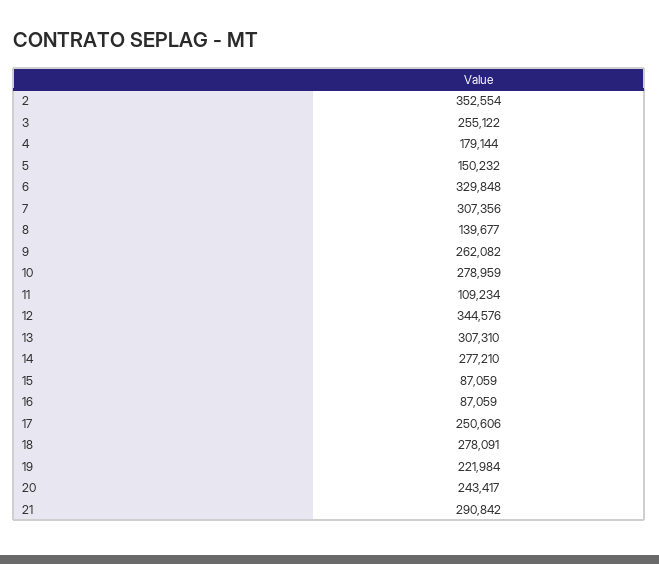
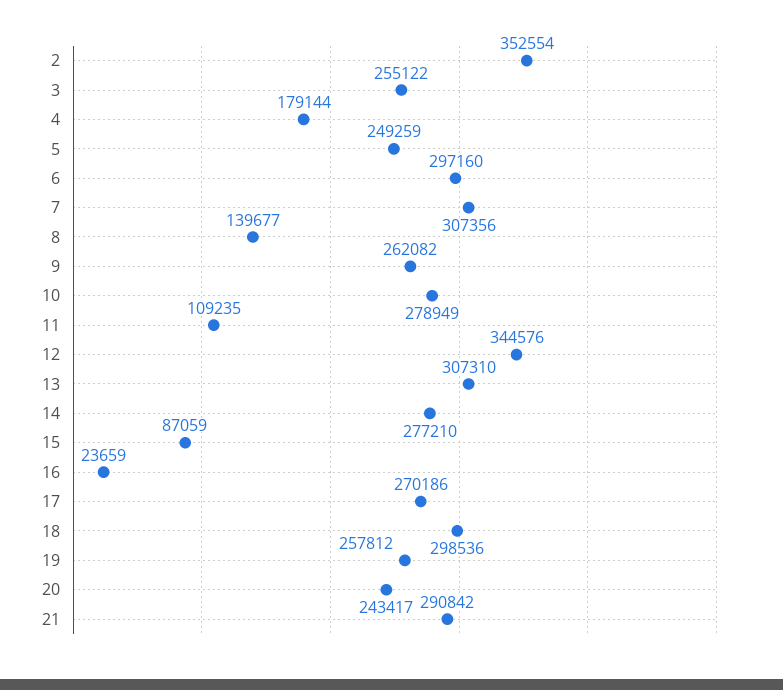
5: 150232 -> 249259
6: 329848 -> 297160
10: 278959 -> 278949
11: 109234 -> 109235
16: 87059 -> 23659
17: 250606 -> 270186
18: 278091 -> 298536
19: 221984 -> 257812

